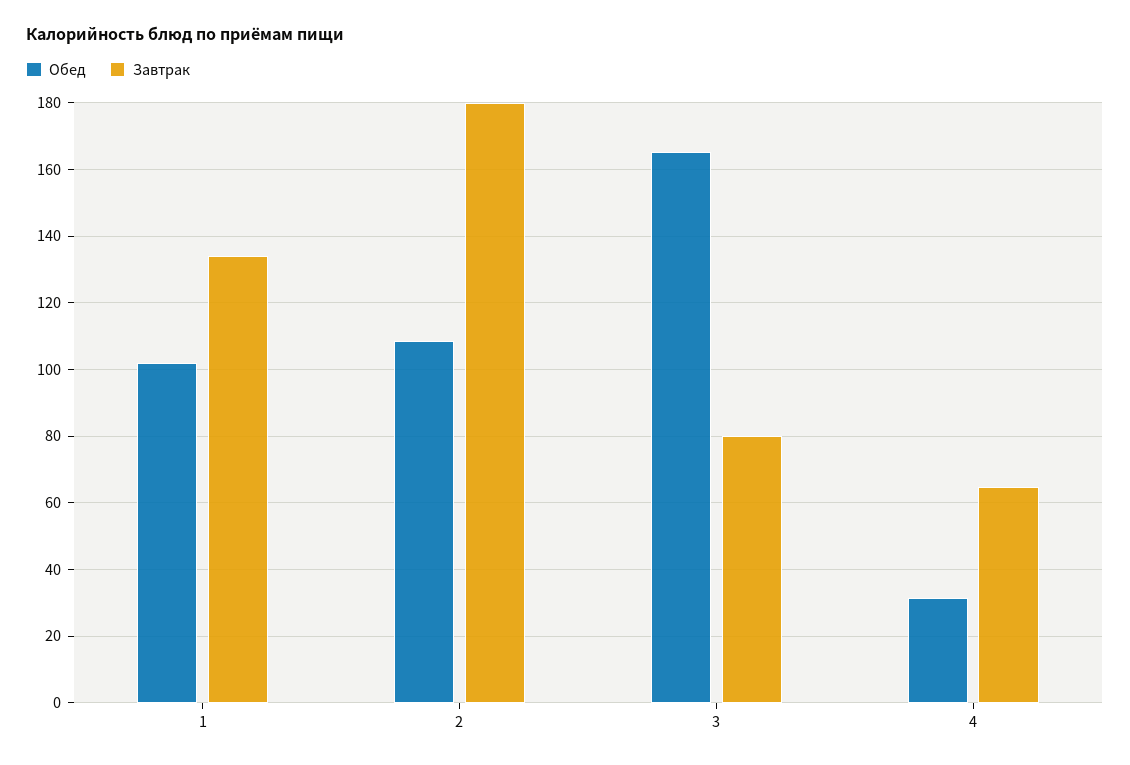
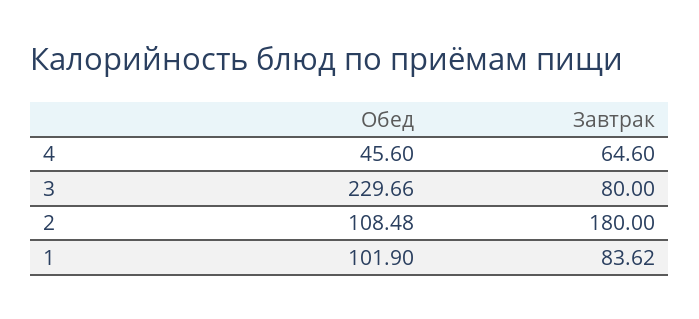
Завтрак, 1: 134 -> 83.62
Обед, 3: 166 -> 229.66
Обед, 4: 32 -> 45.6

